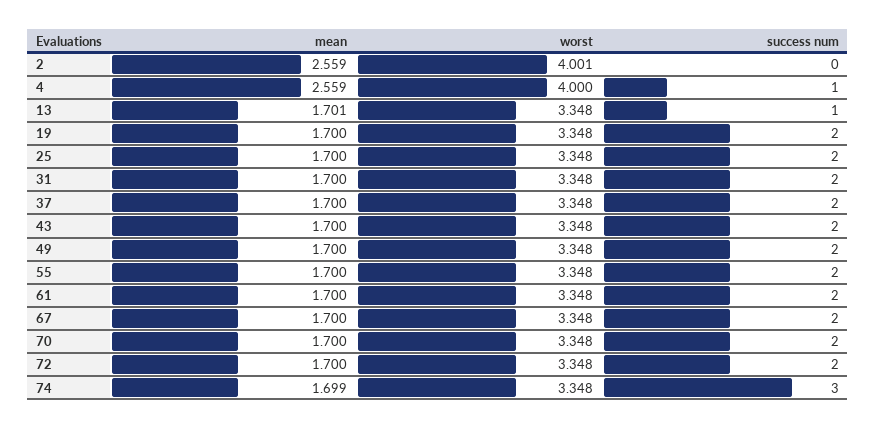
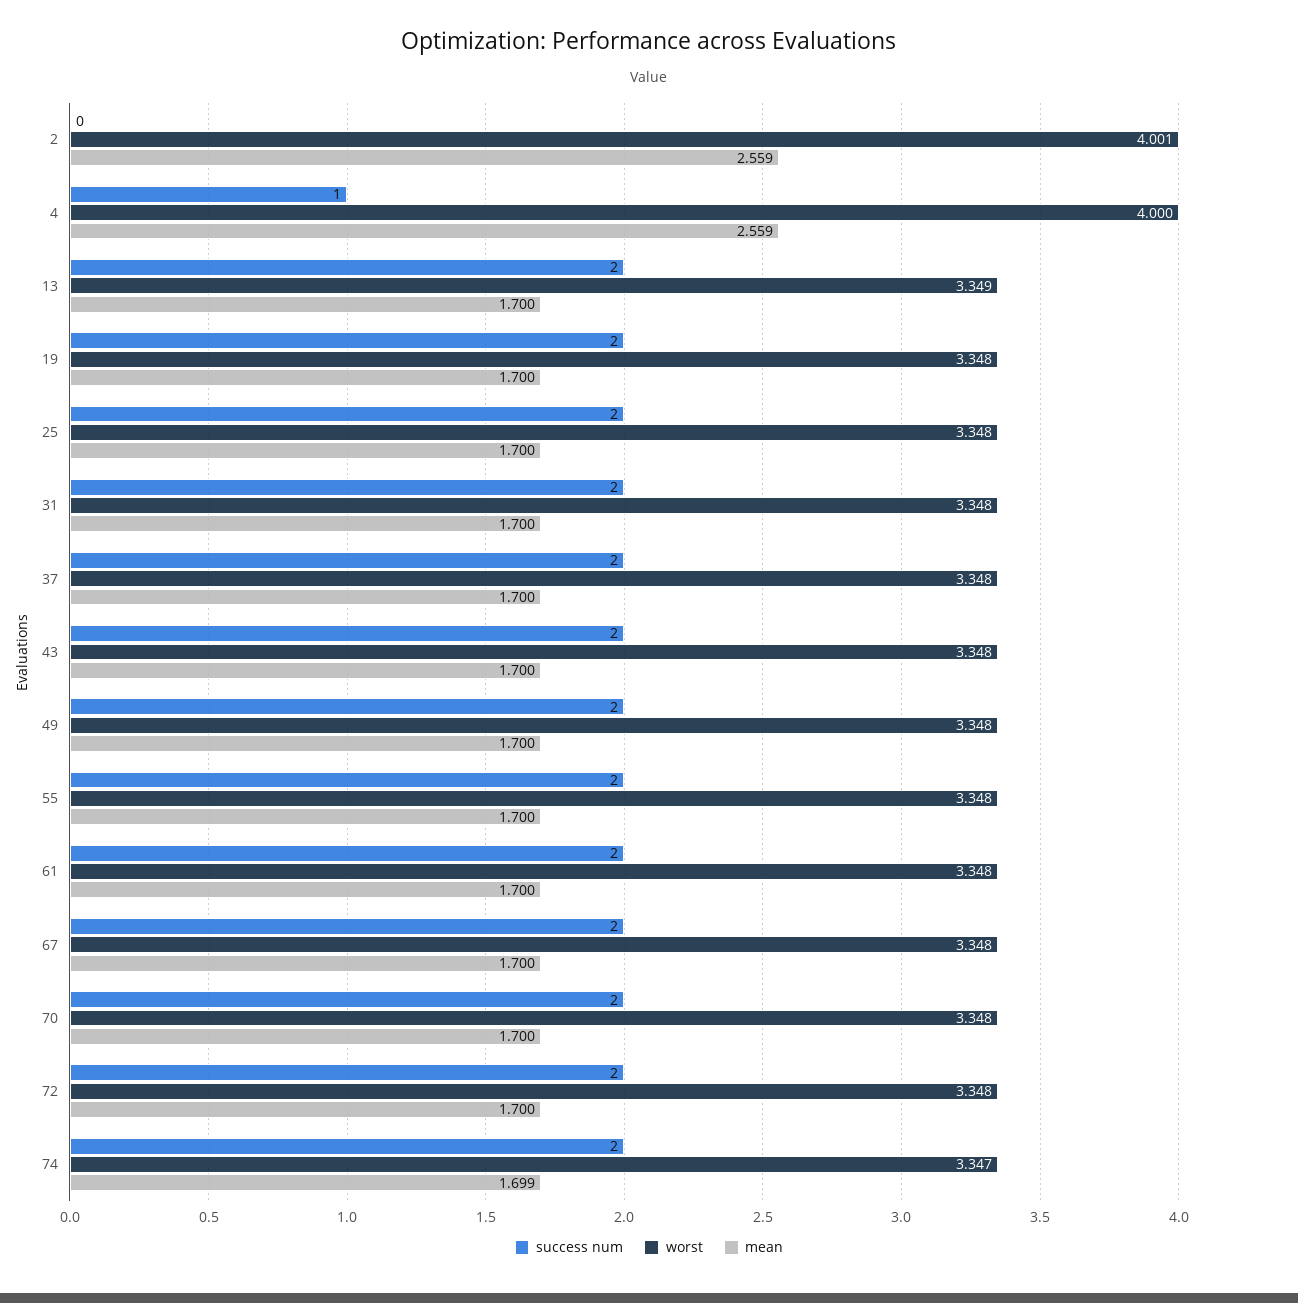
mean, 13: 1.701 -> 1.7
worst, 13: 3.348 -> 3.349
success num, 13: 1 -> 2
worst, 74: 3.348 -> 3.347
success num, 74: 3 -> 2

